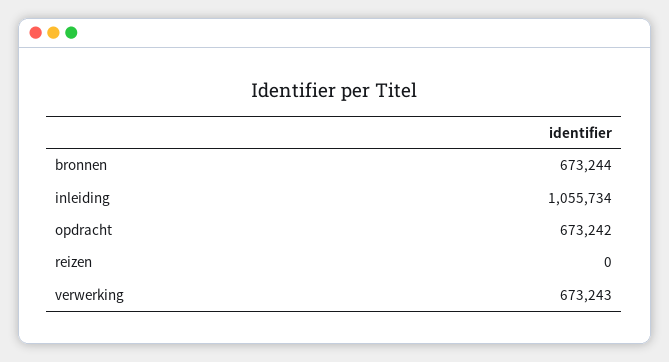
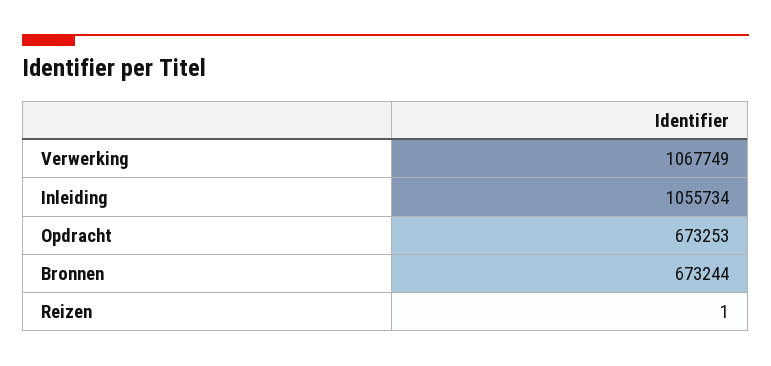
opdracht: 673242 -> 673253
reizen: 0 -> 1
verwerking: 673243 -> 1067749

